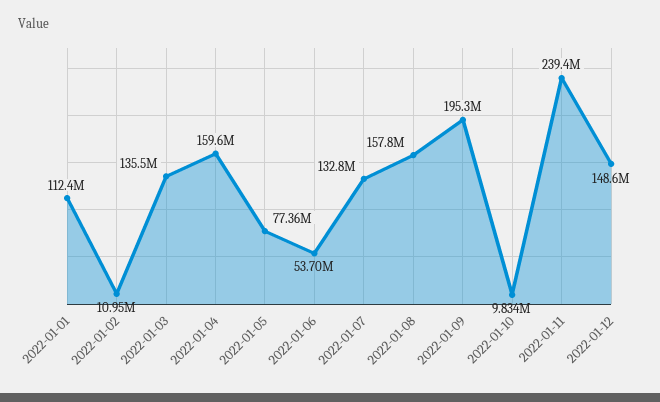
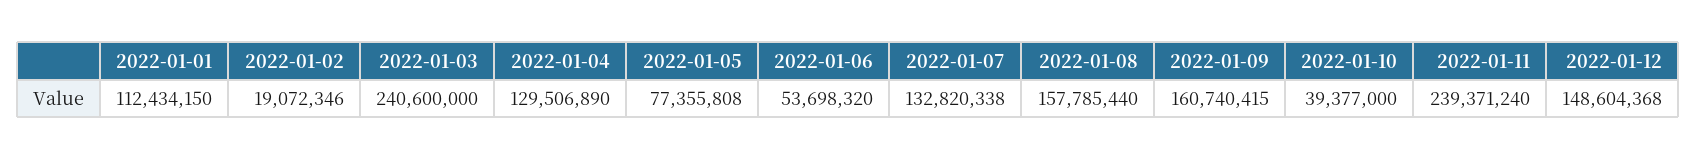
2022-01-02: 10950000 -> 19072346
2022-01-03: 135500000 -> 240600000
2022-01-04: 159600000 -> 129506890
2022-01-09: 195300000 -> 160740415
2022-01-10: 9834000 -> 39377000

